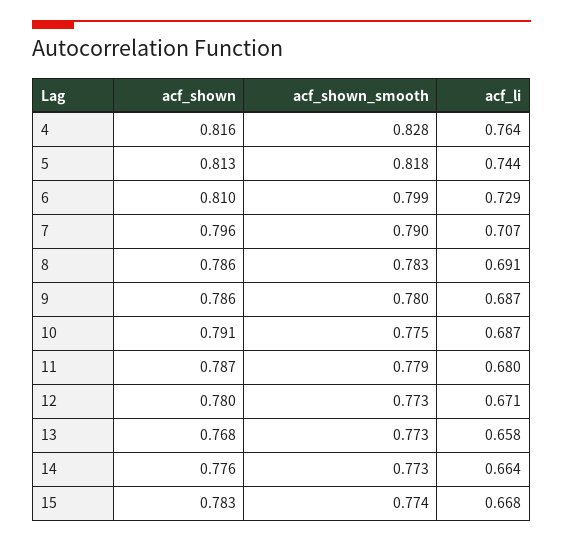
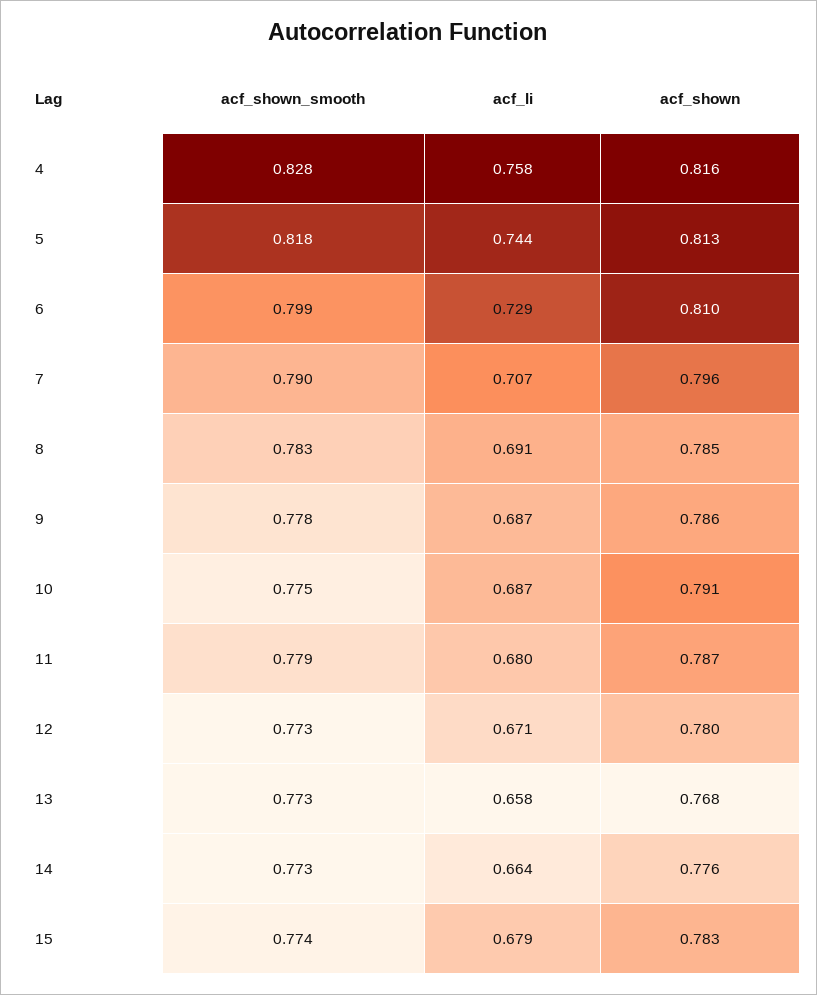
acf_li, 4: 0.764 -> 0.758
acf_shown, 8: 0.786 -> 0.785
acf_shown_smooth, 9: 0.78 -> 0.778
acf_li, 15: 0.668 -> 0.679

